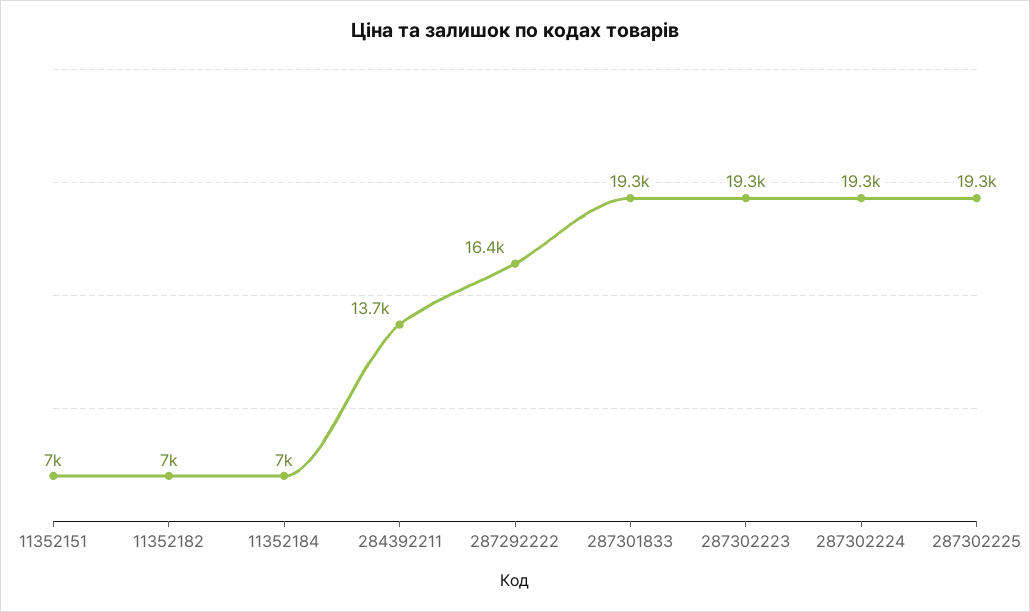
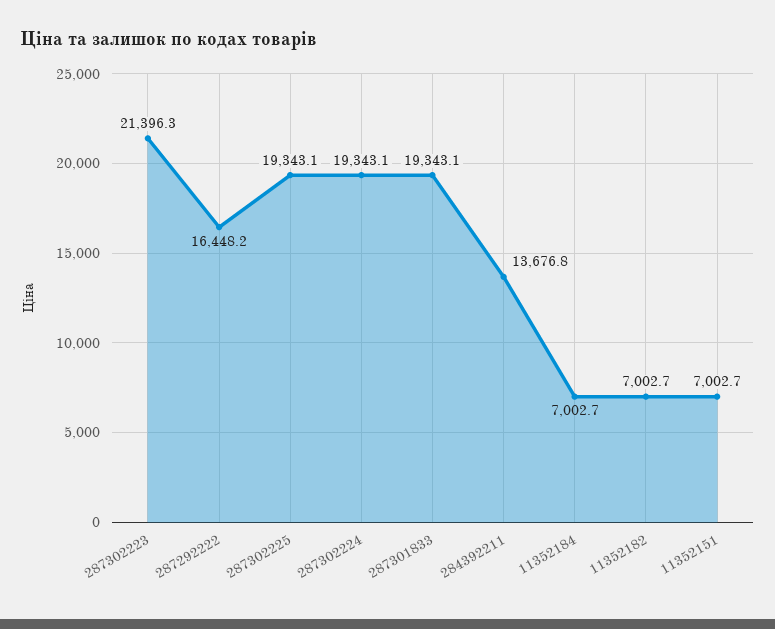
287302223: 19300 -> 21396.3

